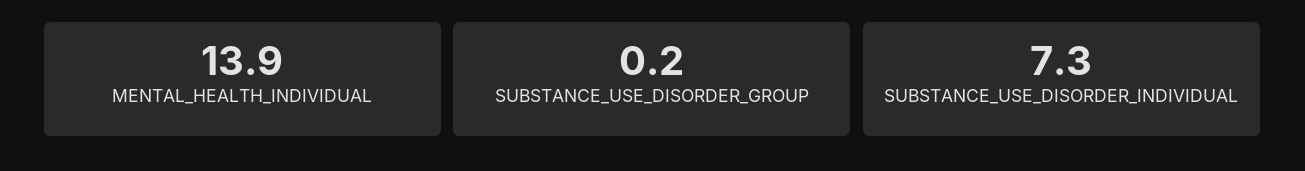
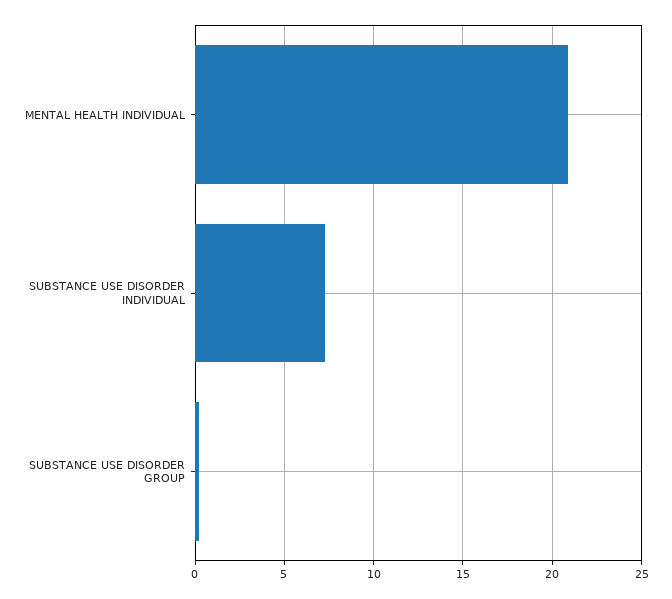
MENTAL_HEALTH_INDIVIDUAL: 13.9 -> 21

